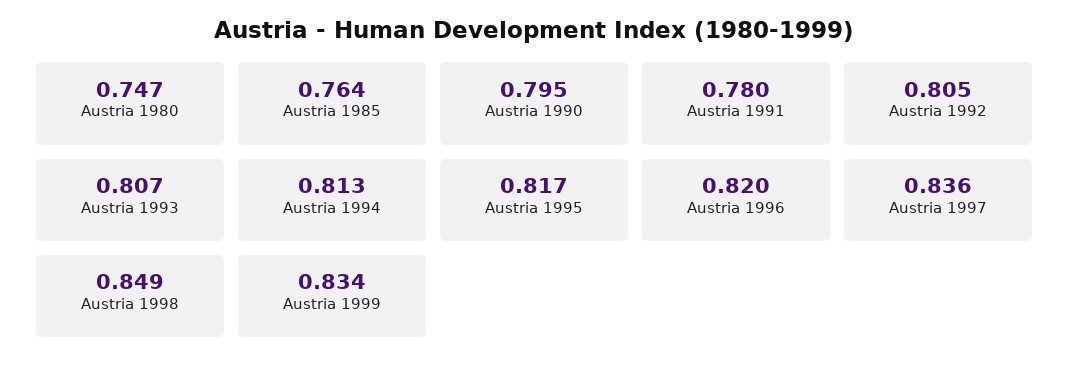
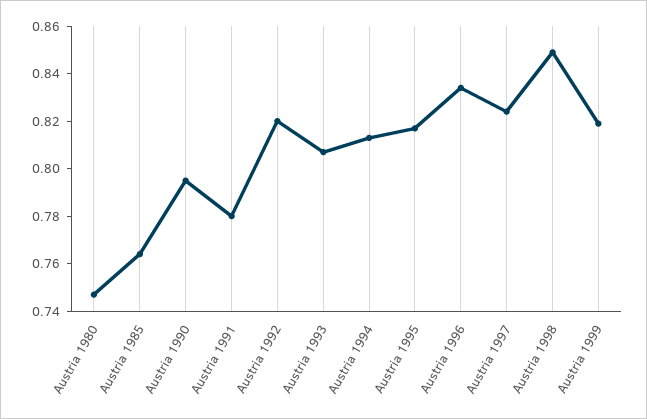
Austria 1992: 0.805 -> 0.82
Austria 1996: 0.82 -> 0.835
Austria 1997: 0.836 -> 0.825
Austria 1999: 0.834 -> 0.82

